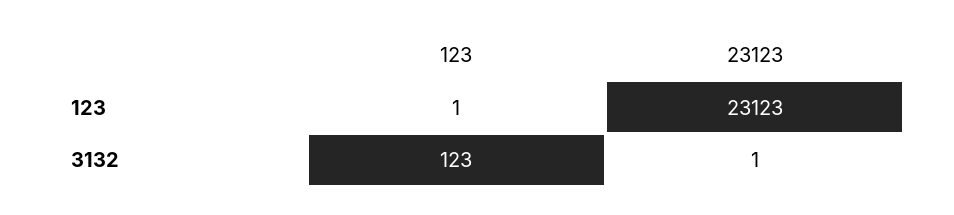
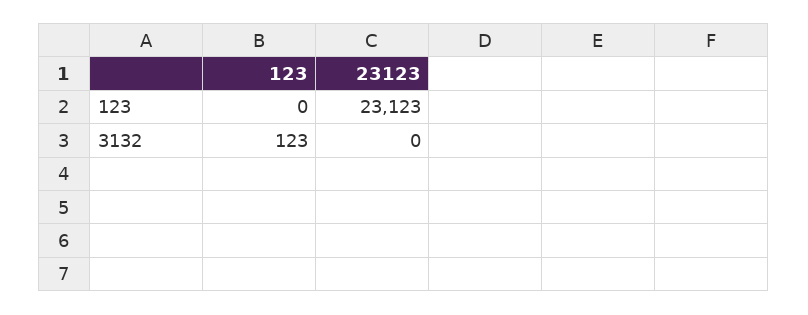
123, 123: 1 -> 0
23123, 3132: 1 -> 0

